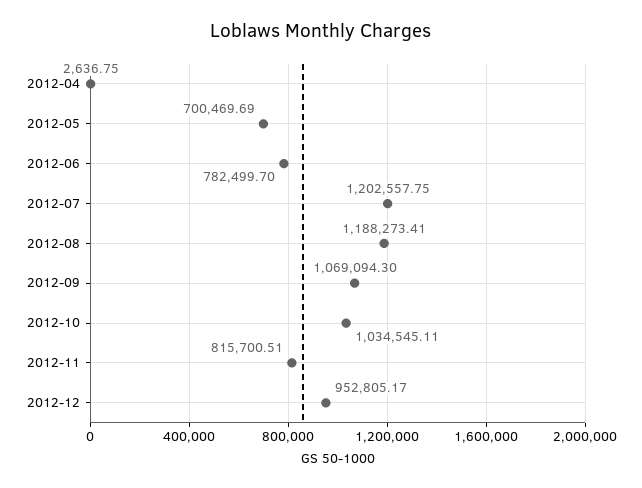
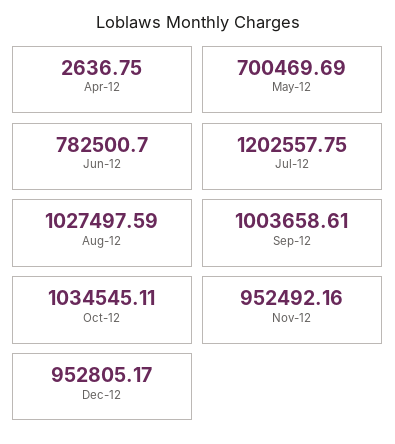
2012-06: 782499.7 -> 782500.7
2012-08: 1188273.41 -> 1027497.59
2012-09: 1069094.3 -> 1003658.61
2012-11: 815700.51 -> 952492.16

